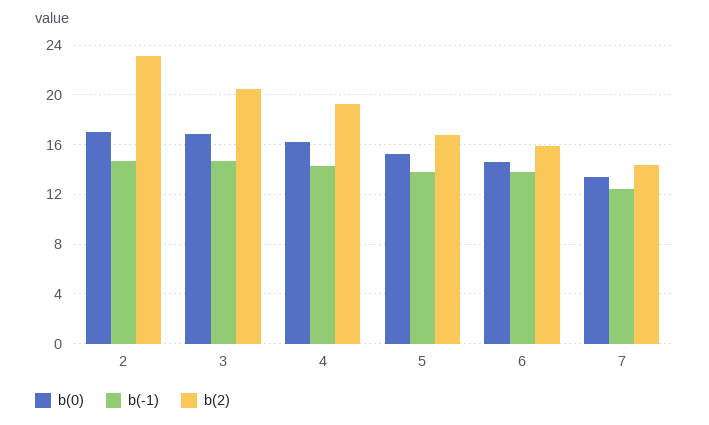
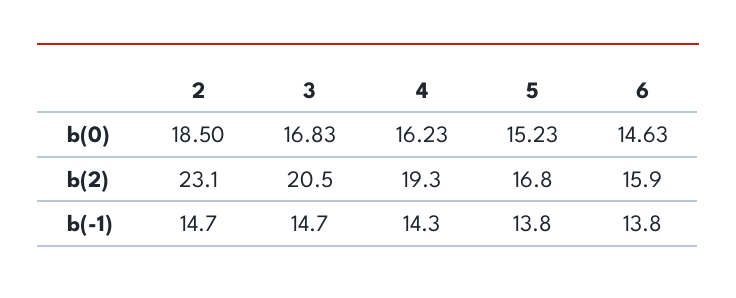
b(0), 2: 17 -> 18.5
b(0), 7: 13.5 -> none
b(-1), 7: 12.5 -> none
b(2), 7: 14.5 -> none

